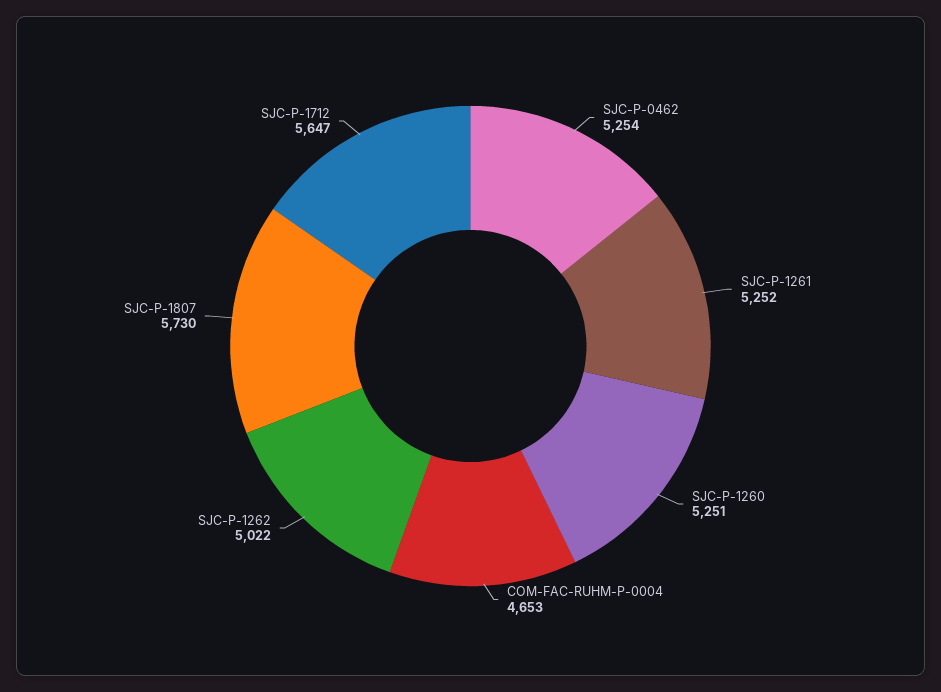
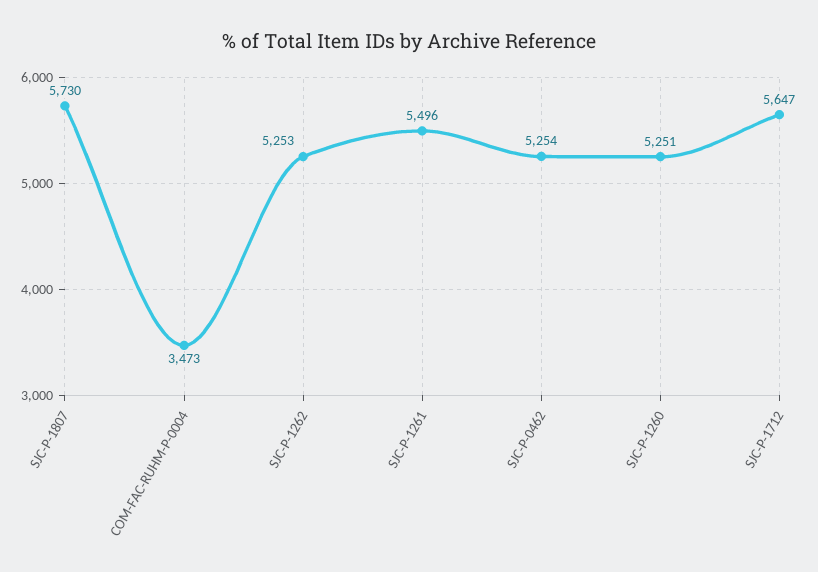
SJC-P-1261: 5252 -> 5496
COM-FAC-RUHM-P-0004: 4653 -> 3473
SJC-P-1262: 5022 -> 5253

